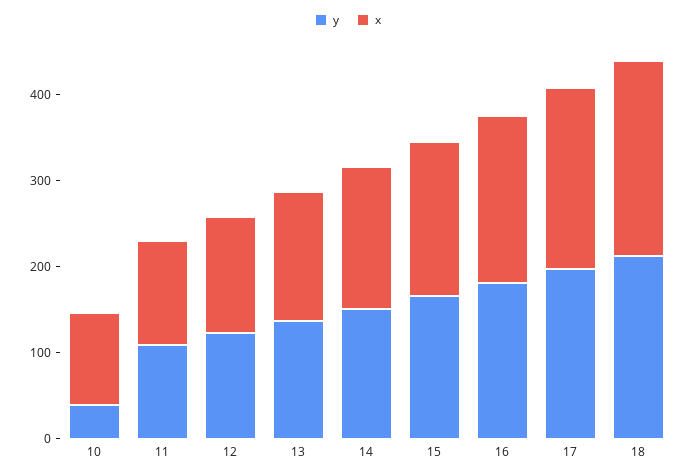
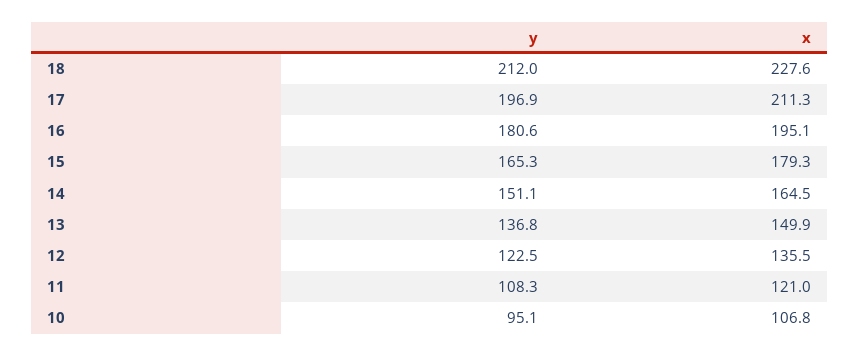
y, 10: 40 -> 95.1

